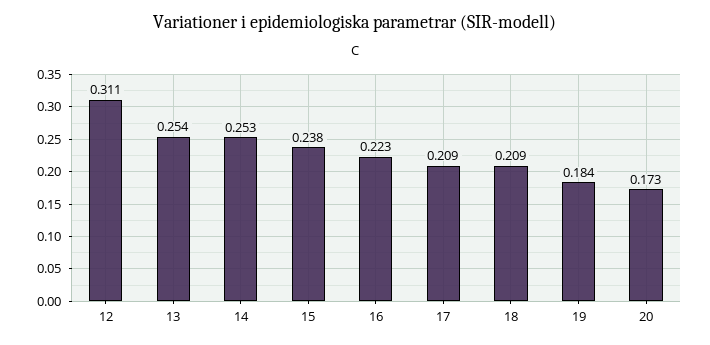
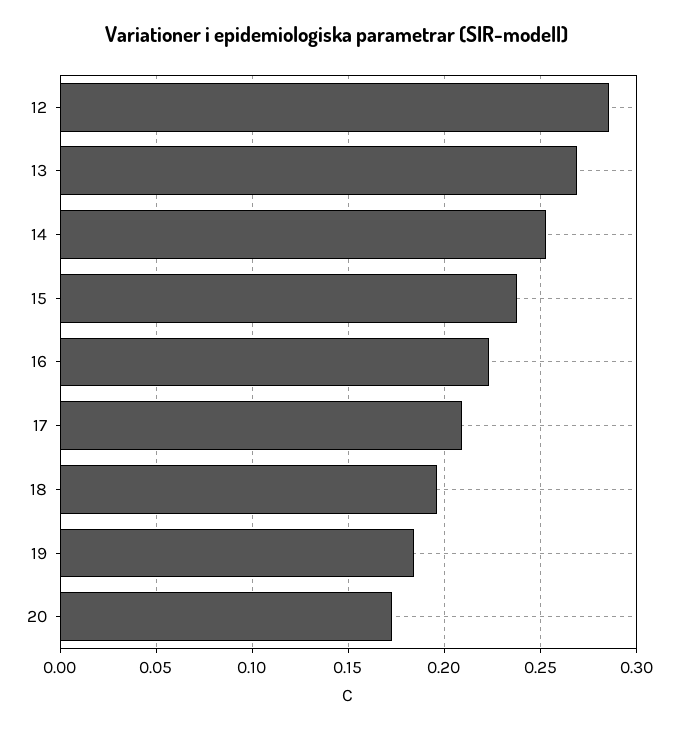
12: 0.311 -> 0.285
13: 0.254 -> 0.27
18: 0.209 -> 0.195

